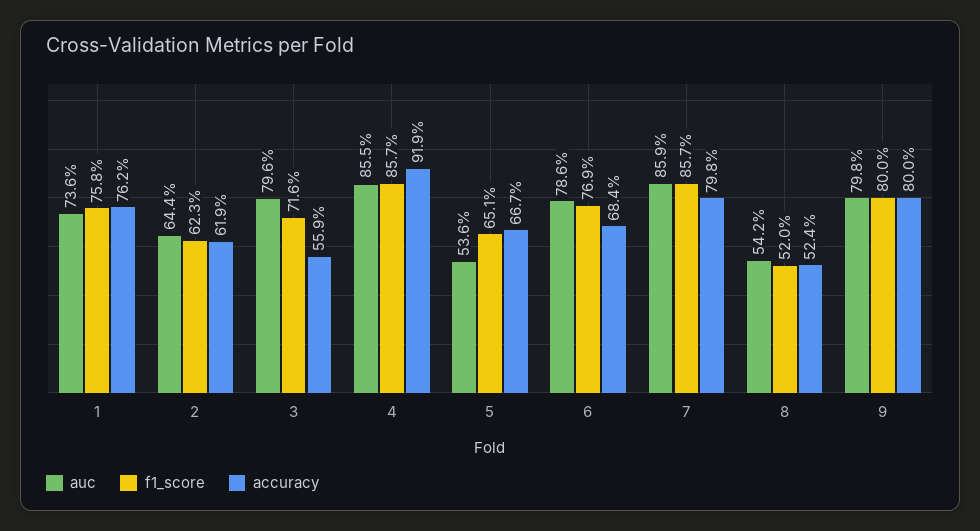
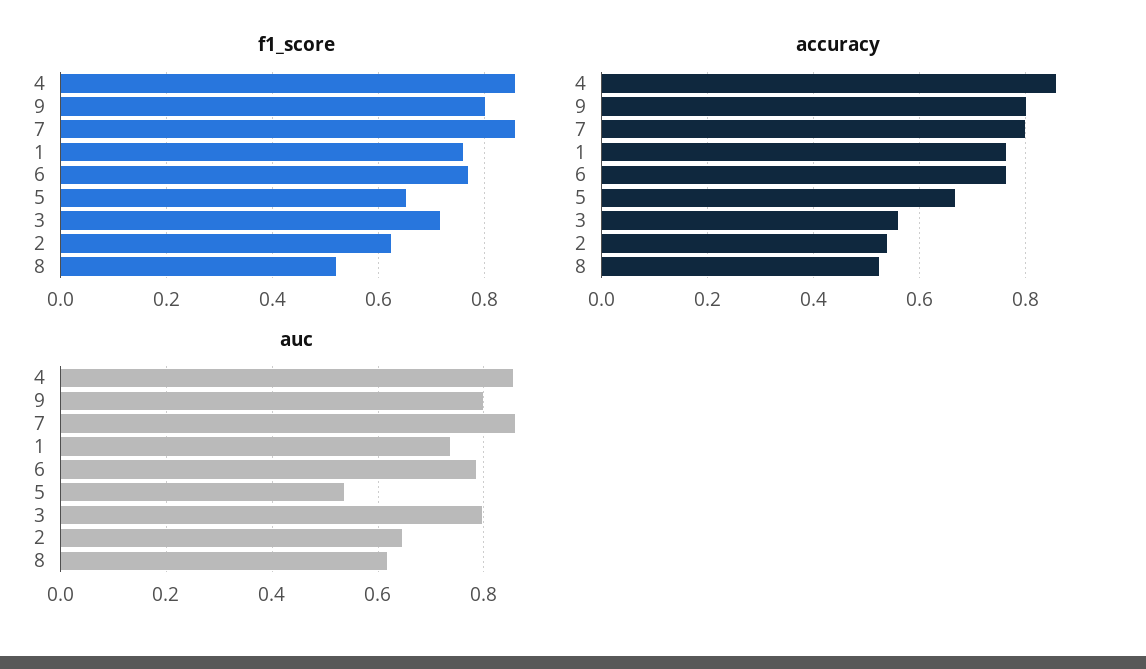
accuracy, 2: 0.619 -> 0.54
accuracy, 4: 0.919 -> 0.86
accuracy, 6: 0.684 -> 0.76
auc, 8: 0.542 -> 0.62

